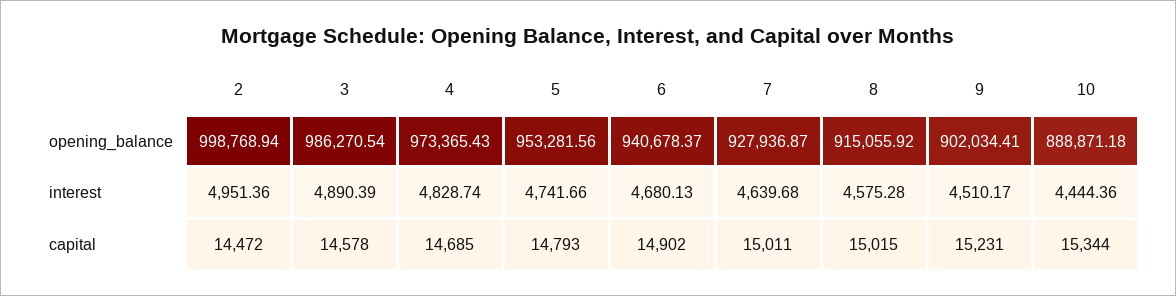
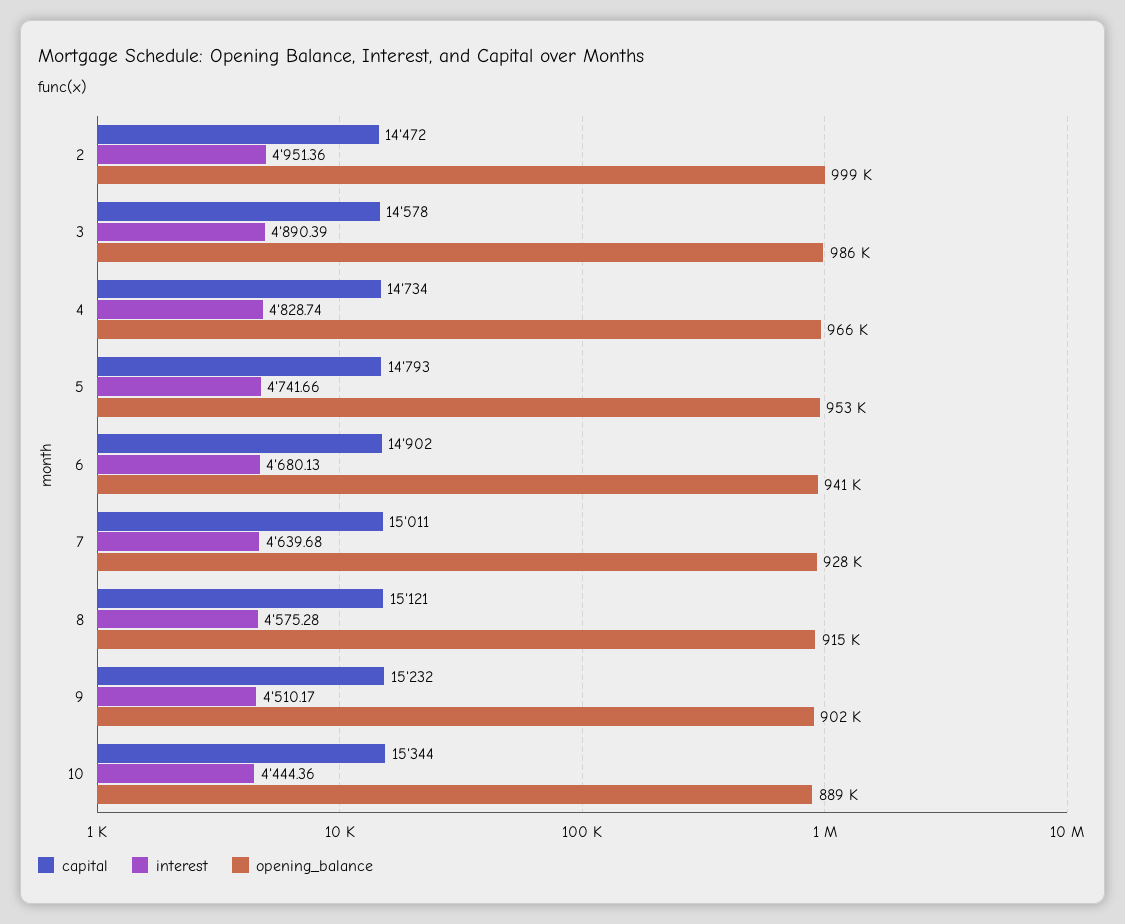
opening_balance, 4: 973365.43 -> 966000
capital, 4: 14685 -> 14734
capital, 8: 15015 -> 15121
capital, 9: 15231 -> 15232

